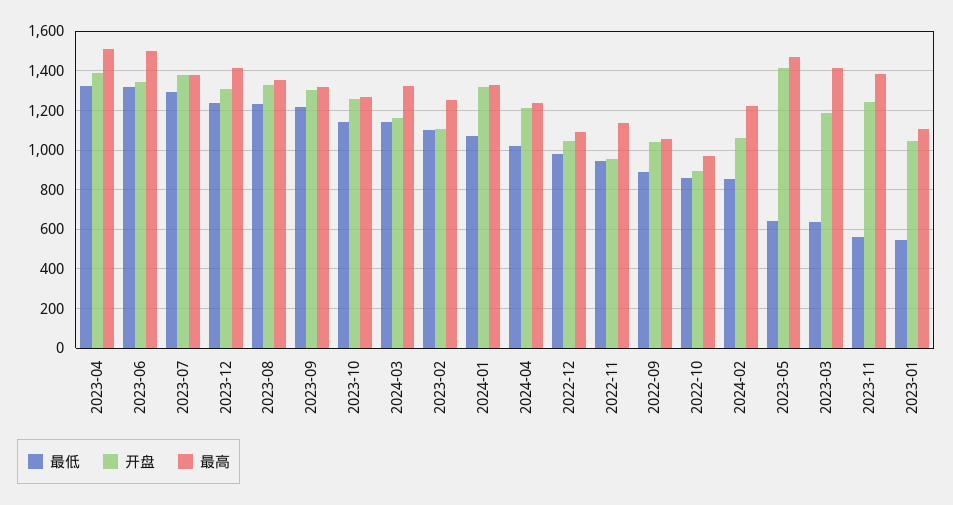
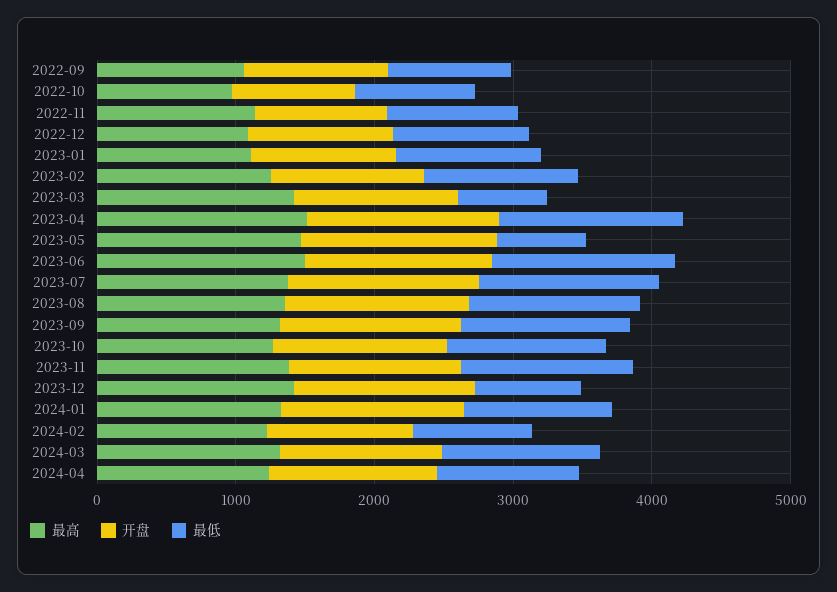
最低, 2023-12: 1250 -> 800
最低, 2023-11: 550 -> 1200
最低, 2023-01: 550 -> 1000

